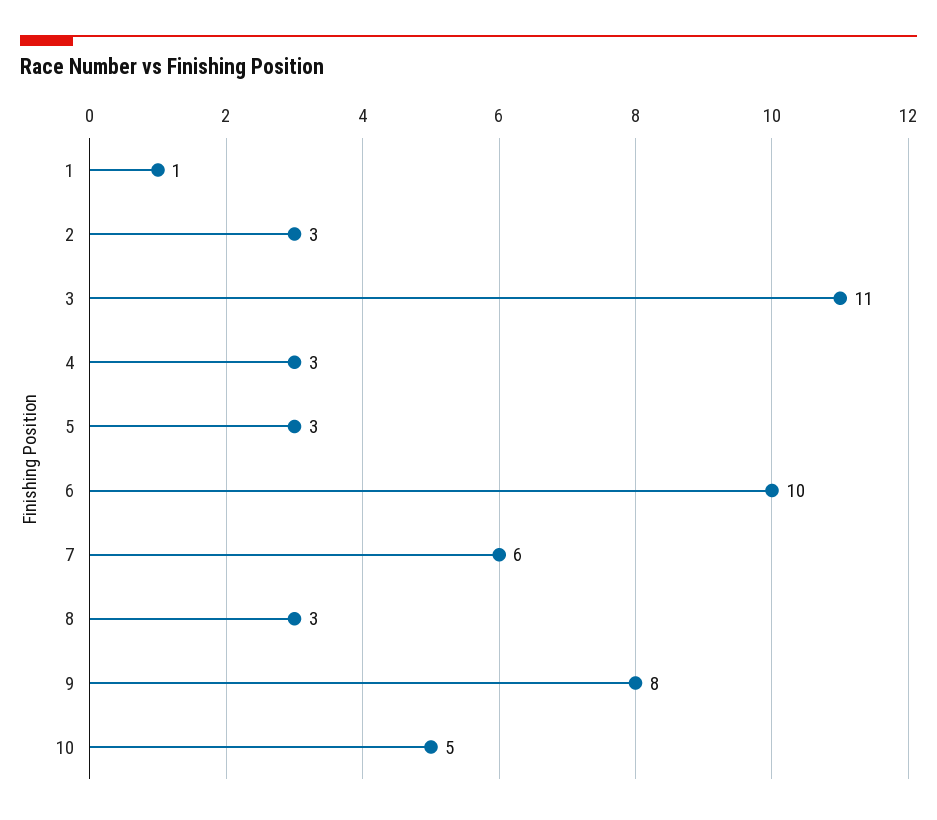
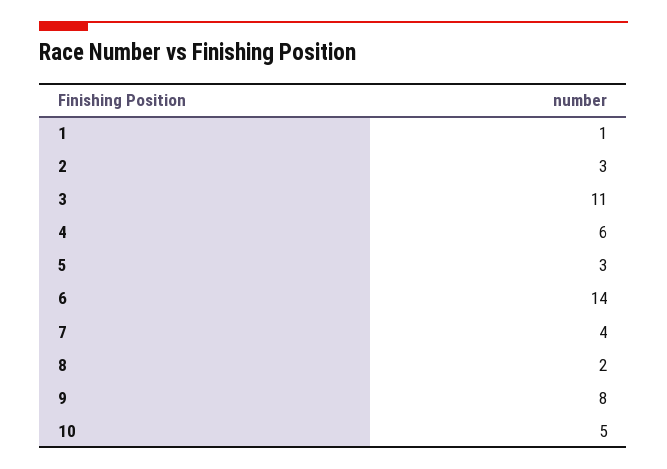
4: 3 -> 6
6: 10 -> 14
7: 6 -> 4
8: 3 -> 2

